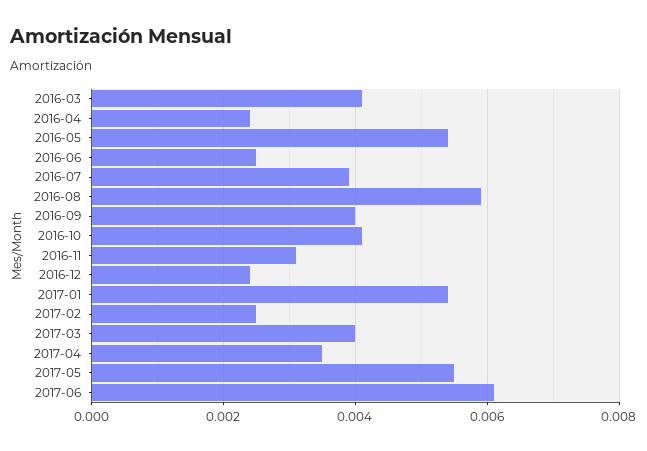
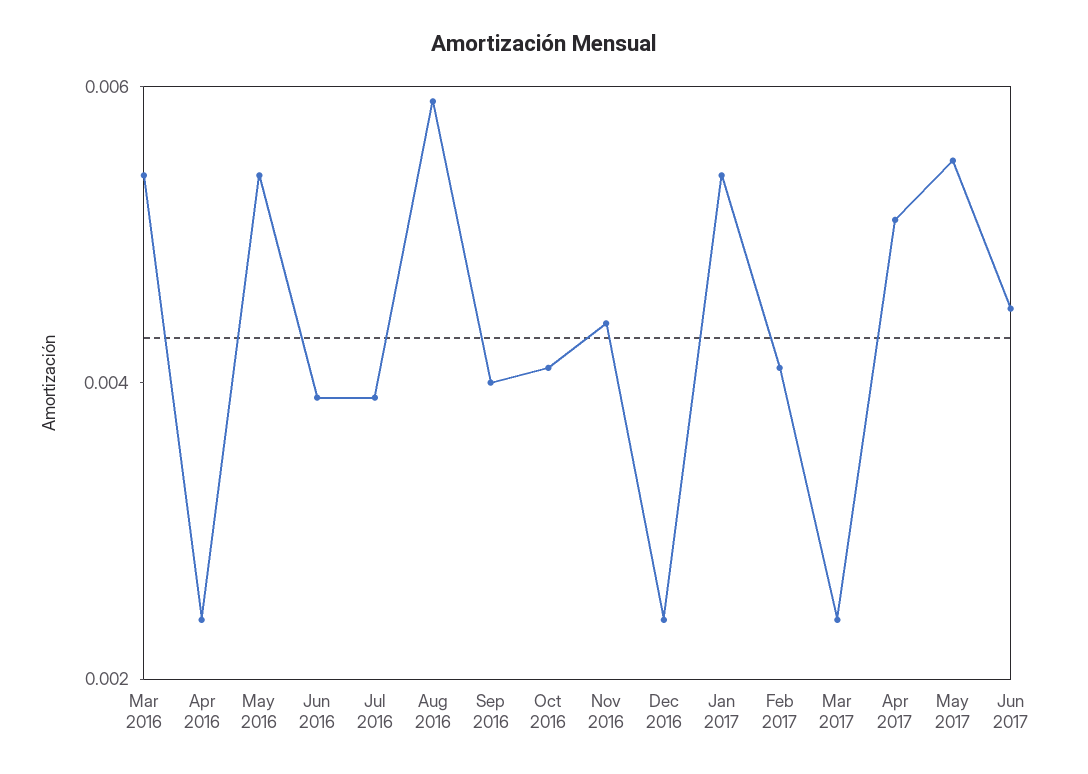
2016-03: 0.004 -> 0.0055
2016-06: 0.0025 -> 0.004
2016-11: 0.003 -> 0.0045
2017-02: 0.0025 -> 0.004
2017-03: 0.004 -> 0.0025
2017-04: 0.0035 -> 0.005
2017-06: 0.006 -> 0.0045

